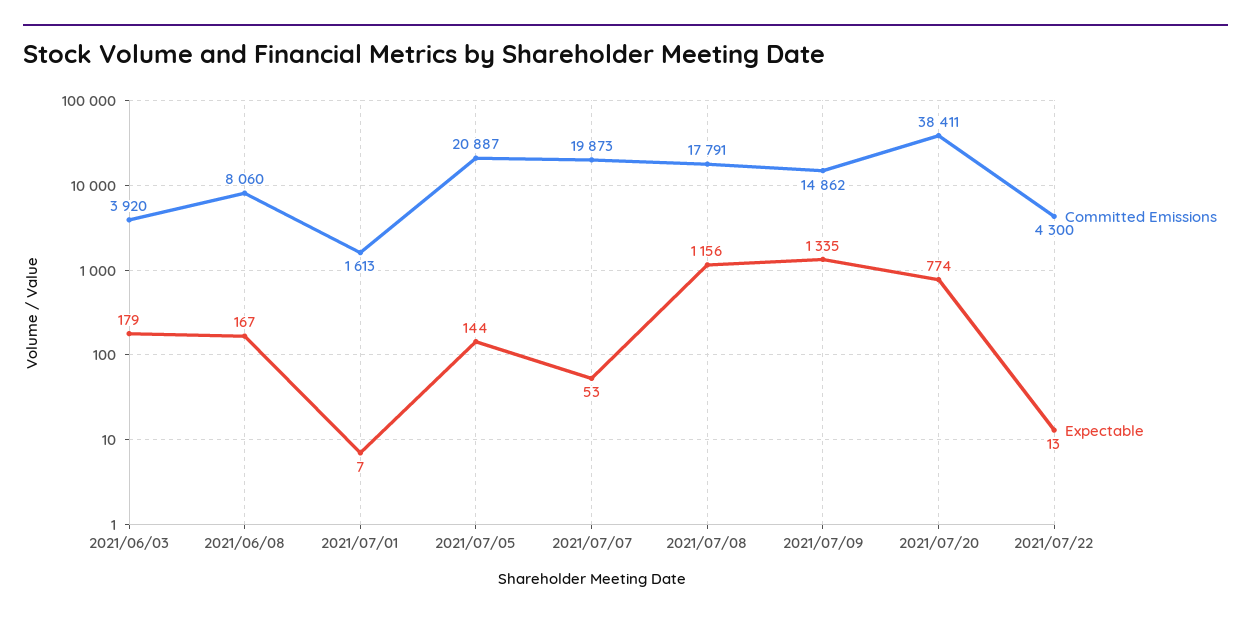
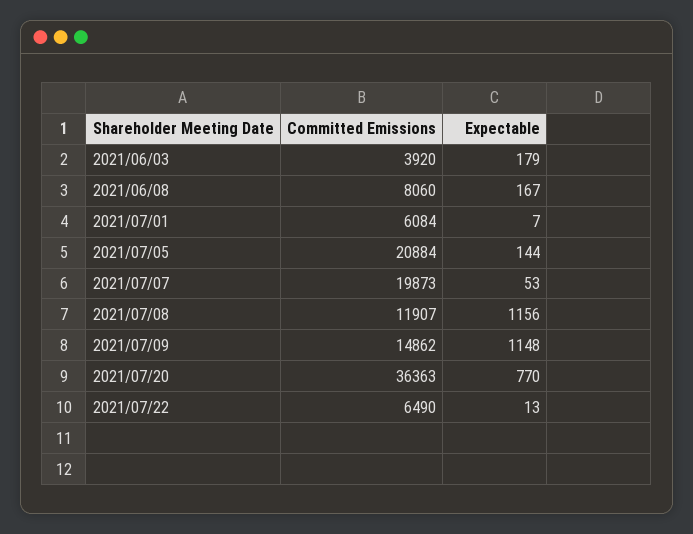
Committed Emissions, 2021/07/01: 1613 -> 6084
Committed Emissions, 2021/07/05: 20887 -> 20884
Committed Emissions, 2021/07/08: 17791 -> 11907
Expectable, 2021/07/09: 1335 -> 1148
Committed Emissions, 2021/07/20: 38411 -> 36363
Expectable, 2021/07/20: 774 -> 770
Committed Emissions, 2021/07/22: 4300 -> 6490

